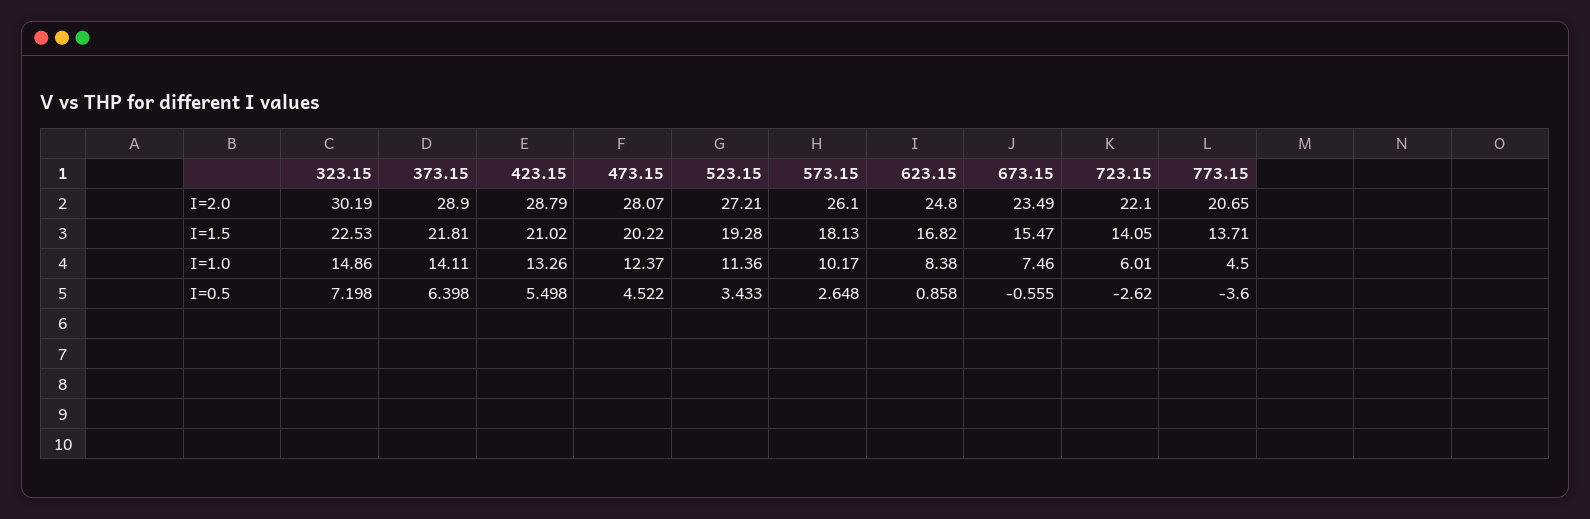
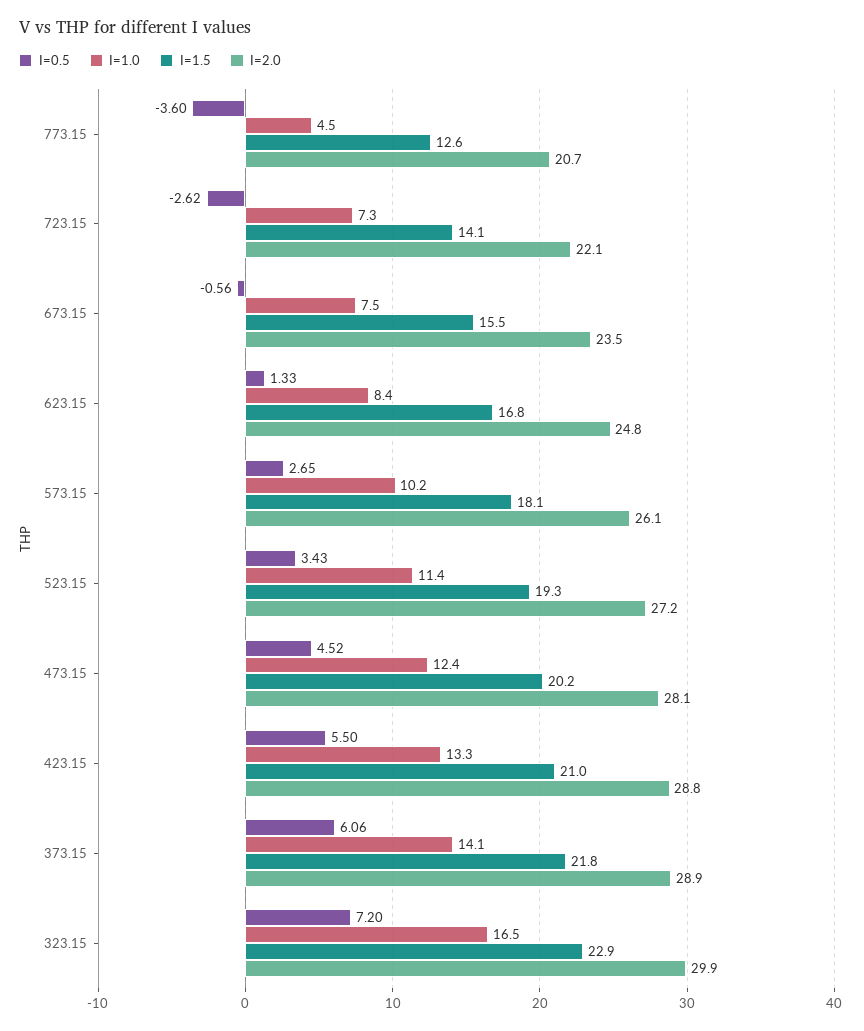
I=2.0, 323.15: 30.19 -> 29.9
I=1.5, 323.15: 22.53 -> 22.9
I=1.5, 773.15: 13.71 -> 12.6
I=1.0, 323.15: 14.86 -> 16.5
I=1.0, 723.15: 6.01 -> 7.3
I=0.5, 373.15: 6.398 -> 6.06
I=0.5, 623.15: 0.858 -> 1.33

